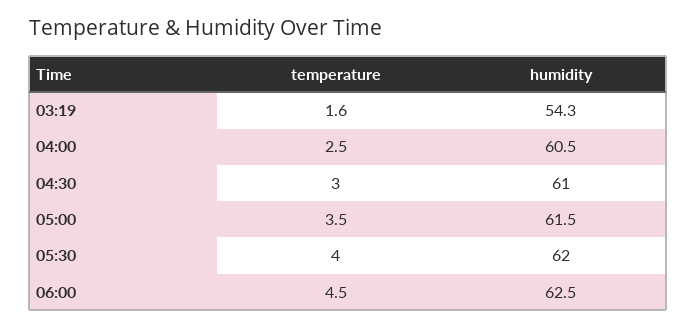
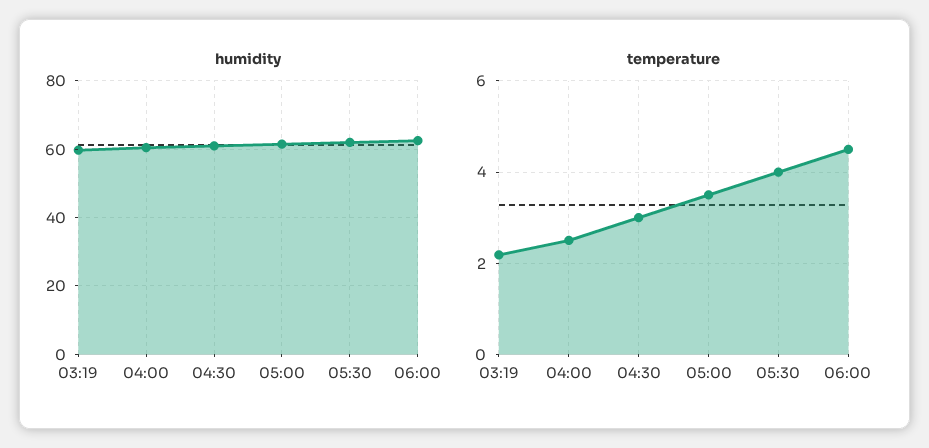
temperature, 03:19: 1.6 -> 2.2
humidity, 03:19: 54.3 -> 60

